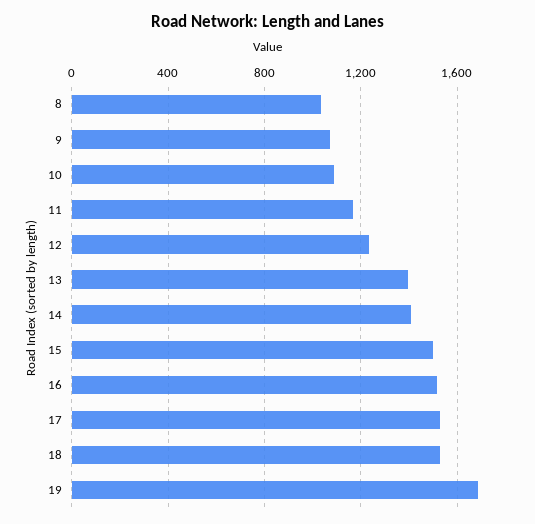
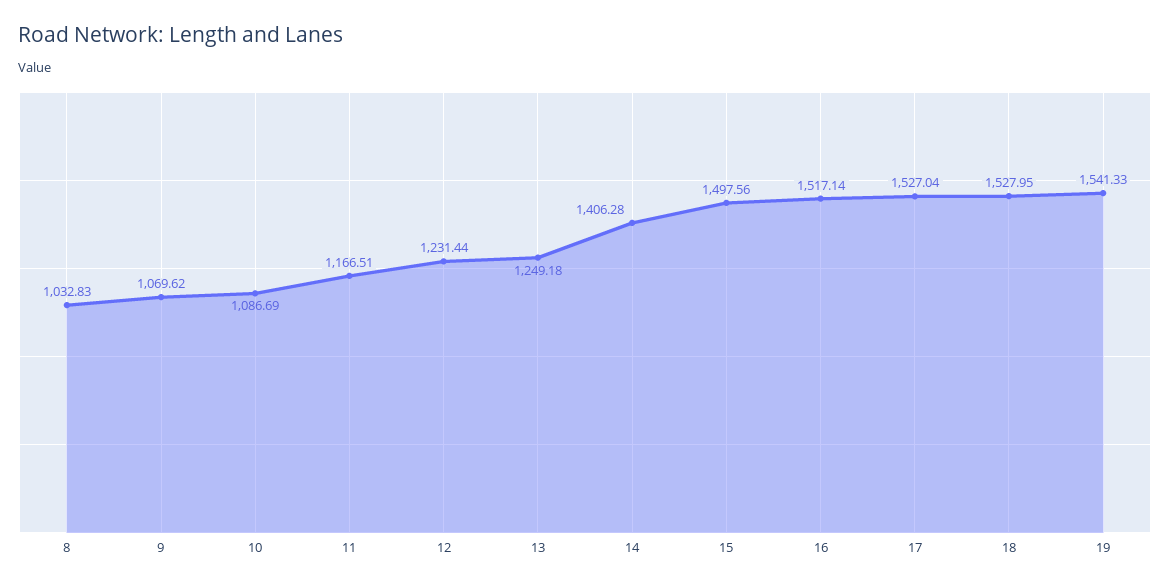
13: 1400 -> 1249.18
19: 1700 -> 1541.33

